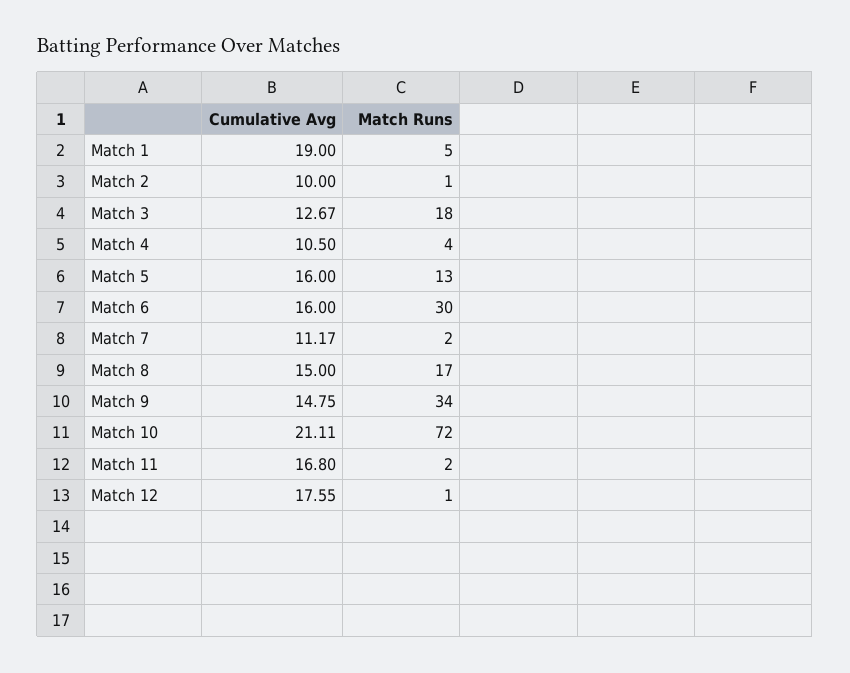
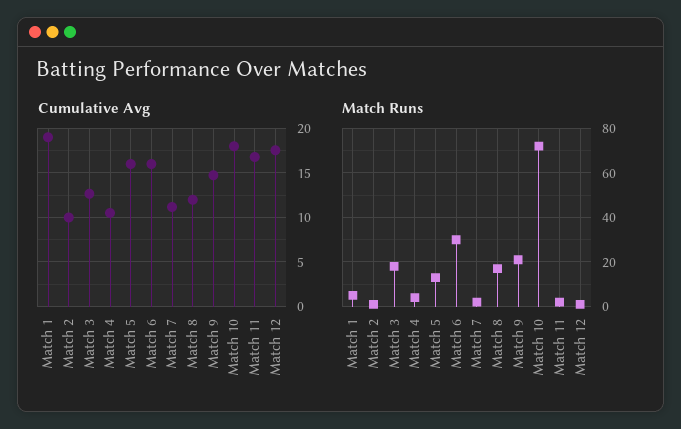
Cumulative Avg, Match 8: 15 -> 12
Match Runs, Match 9: 34 -> 20
Cumulative Avg, Match 10: 21.11 -> 18

